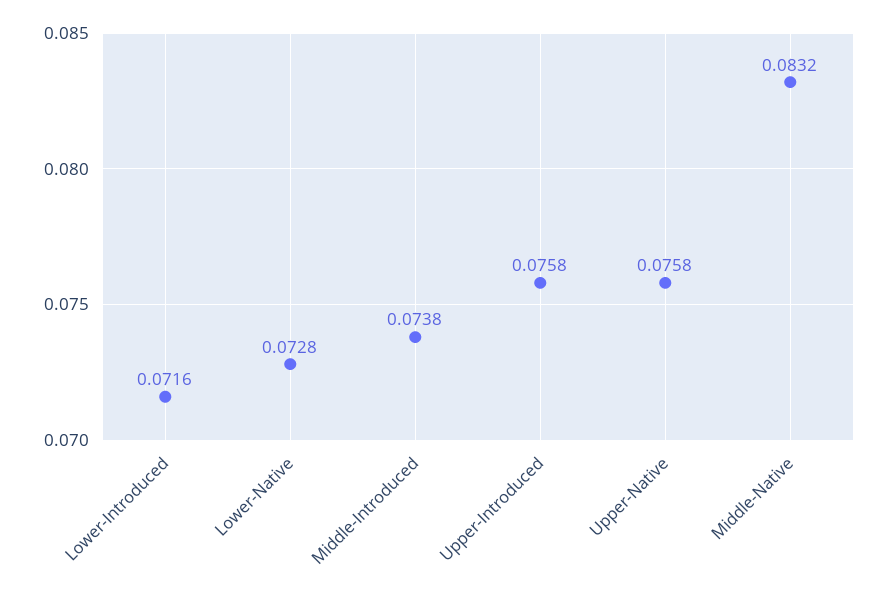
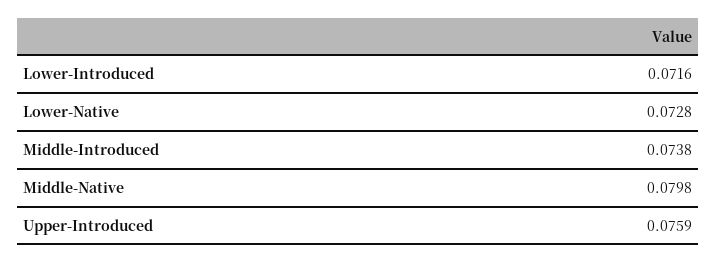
Upper-Introduced: 0.0758 -> 0.0759
Upper-Native: 0.0758 -> none
Middle-Native: 0.0832 -> 0.0798

